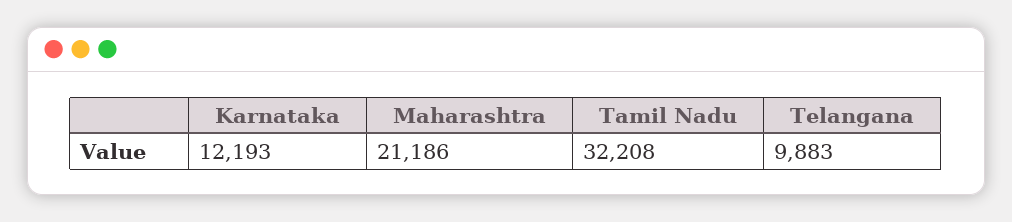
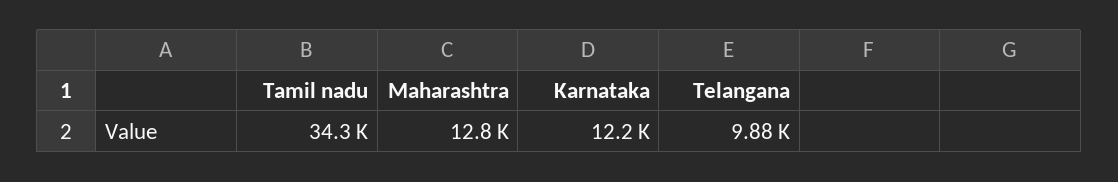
Maharashtra: 21186 -> 12800
Tamil Nadu: 32208 -> 34300

